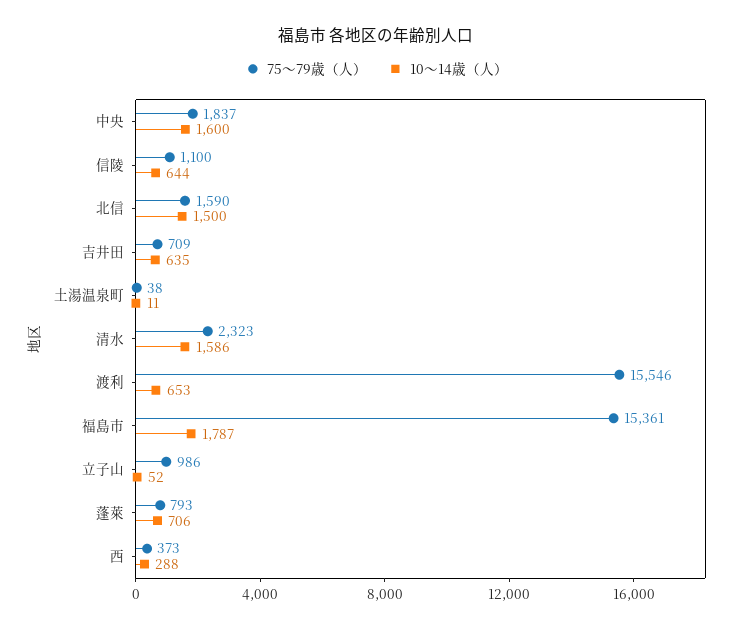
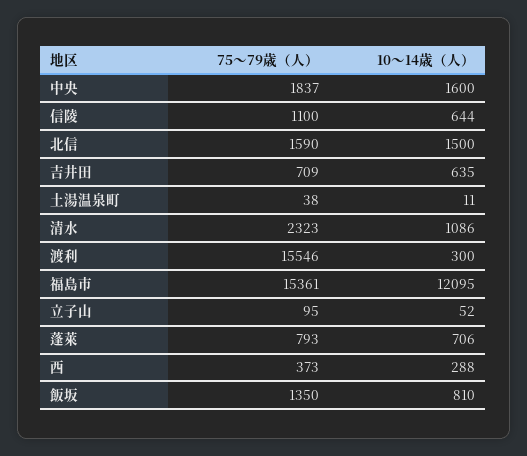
10～14歳（人）, 清水: 1586 -> 1086
10～14歳（人）, 渡利: 653 -> 300
10～14歳（人）, 福島市: 1787 -> 12095
75～79歳（人）, 立子山: 986 -> 95
75～79歳（人）, 飯坂: none -> 1350
10～14歳（人）, 飯坂: none -> 810

